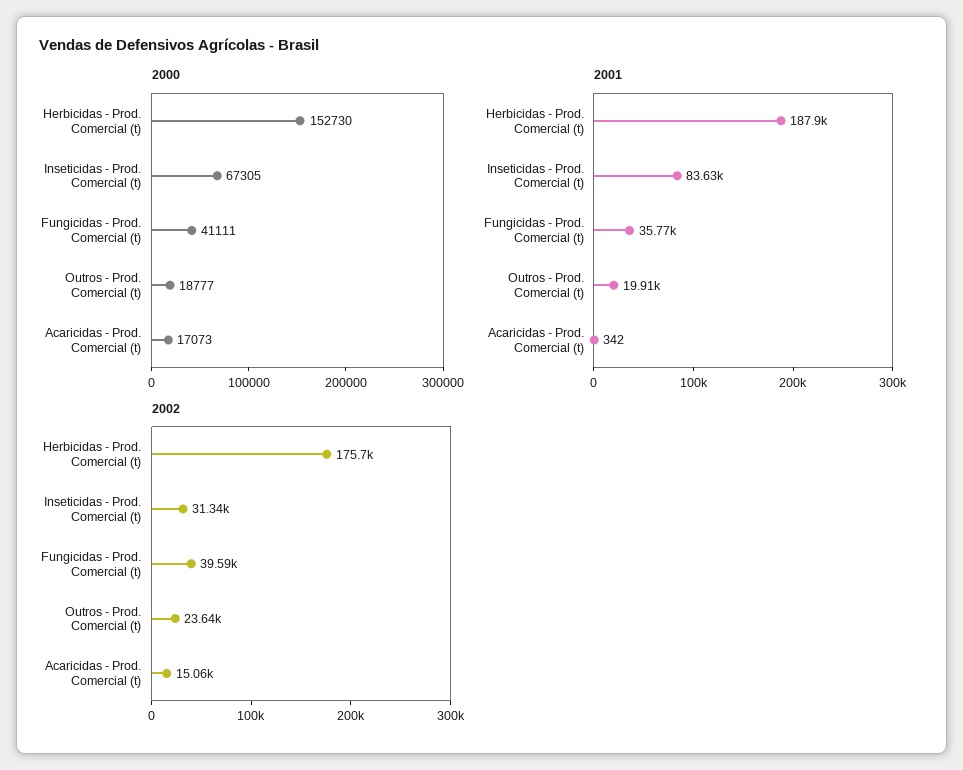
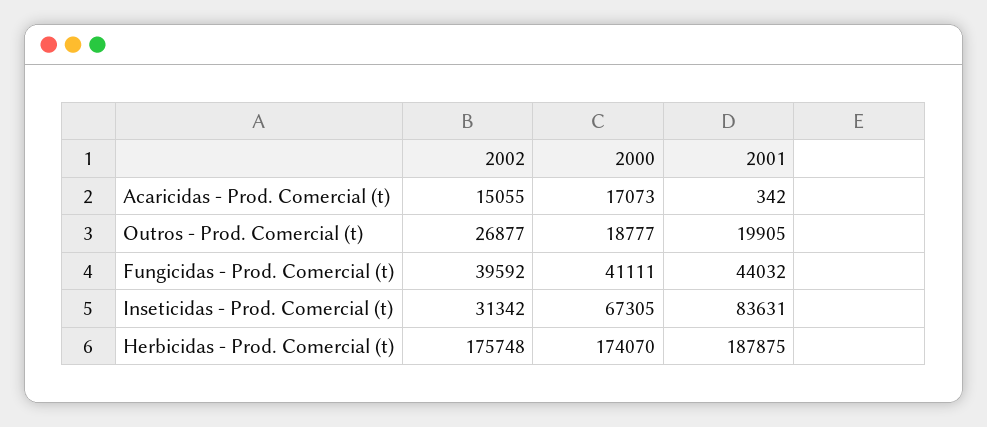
2000, Herbicidas - Prod. Comercial (t): 152730 -> 174070
2001, Fungicidas - Prod. Comercial (t): 35770 -> 44032
2002, Outros - Prod. Comercial (t): 23640 -> 26877

